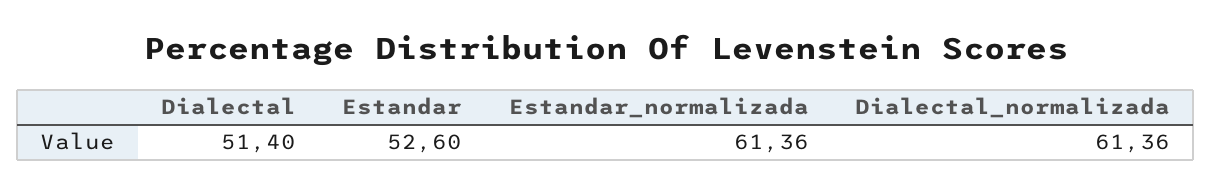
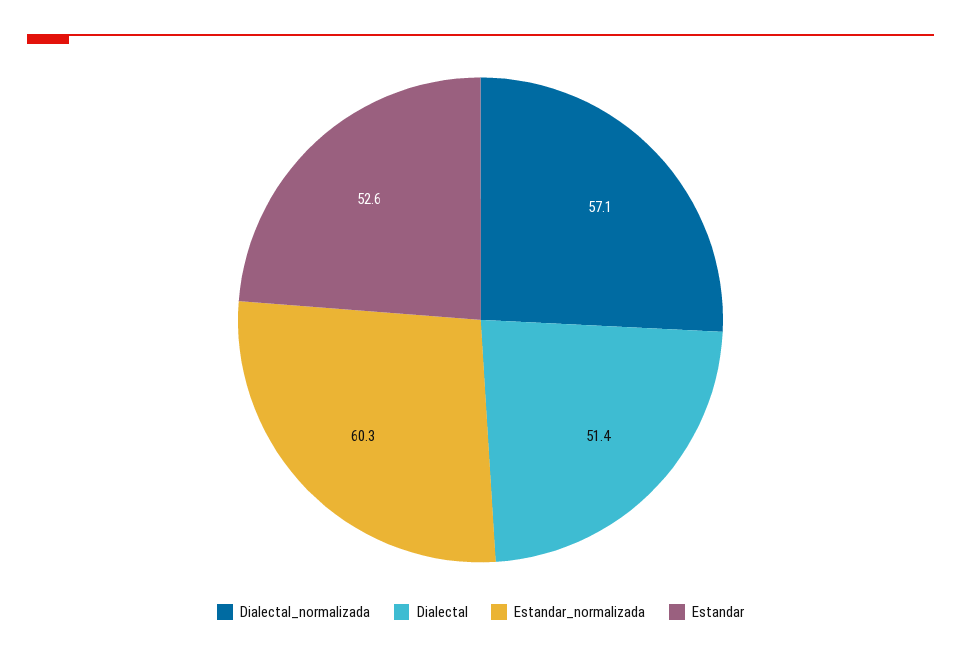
Estandar_normalizada: 61.36 -> 60.3
Dialectal_normalizada: 61.36 -> 57.1

